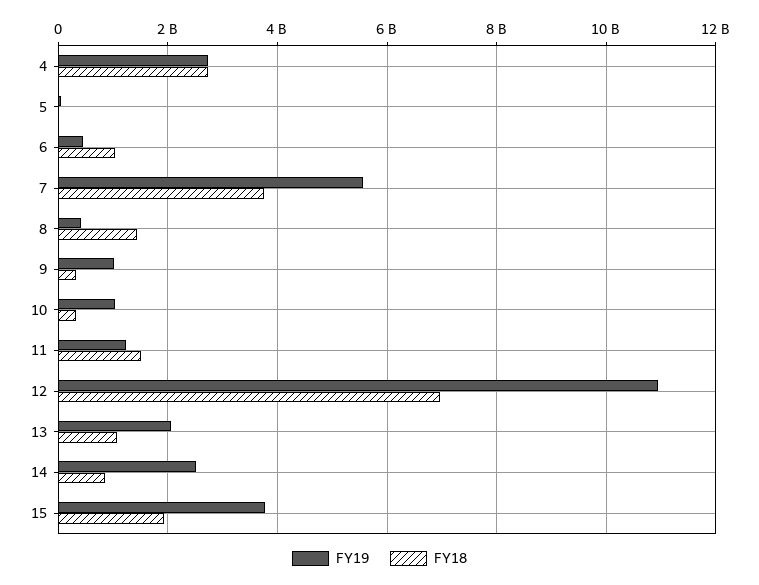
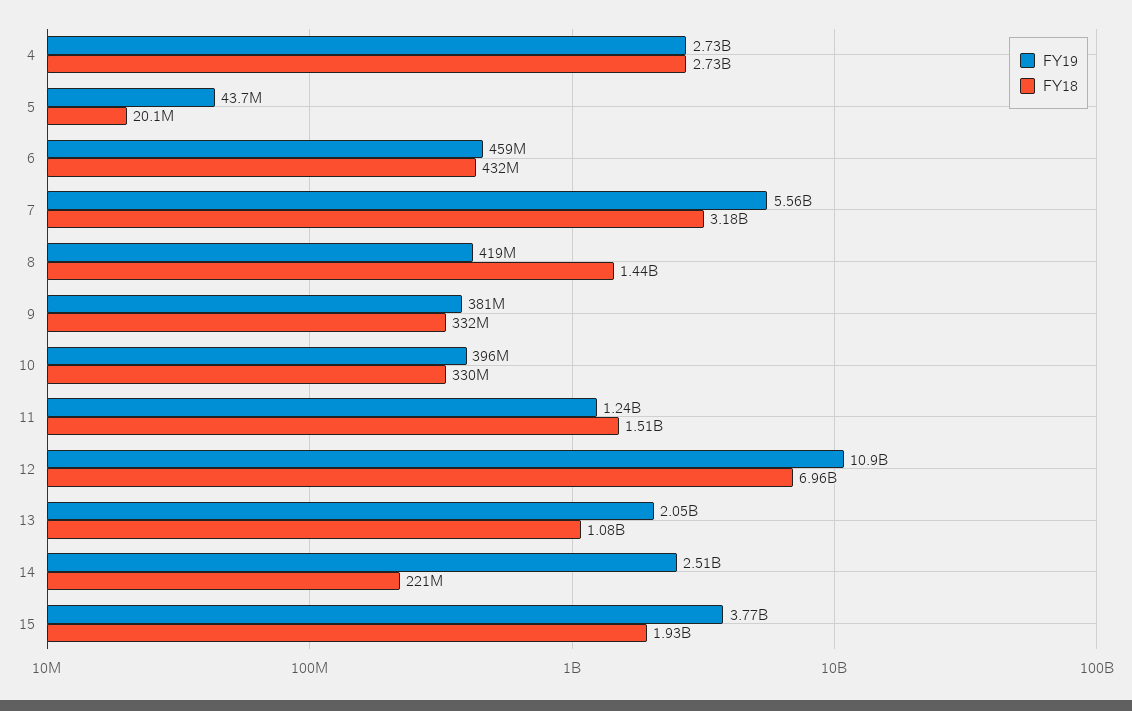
FY18, 6: 1000000000 -> 432000000
FY18, 7: 3800000000 -> 3180000000
FY19, 9: 1000000000 -> 381000000
FY19, 10: 1000000000 -> 396000000
FY18, 14: 800000000 -> 221000000

